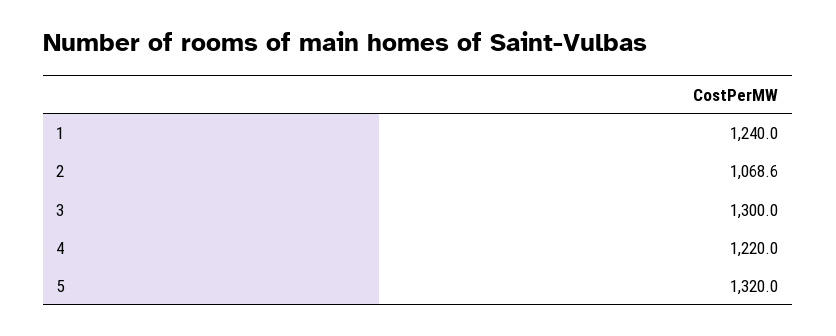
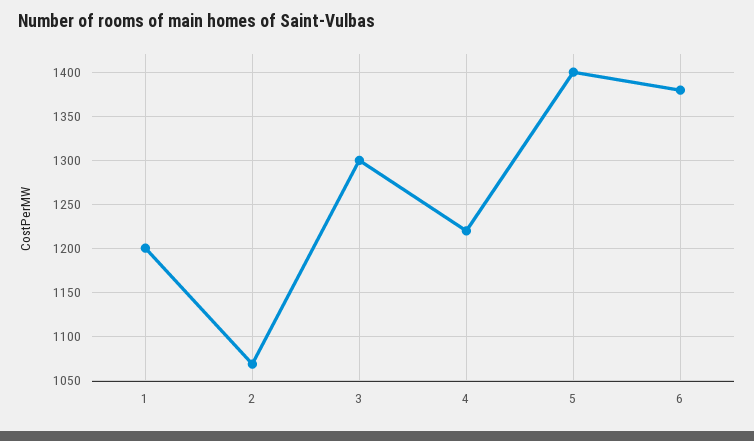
1: 1240 -> 1200
5: 1320 -> 1400
6: none -> 1380

